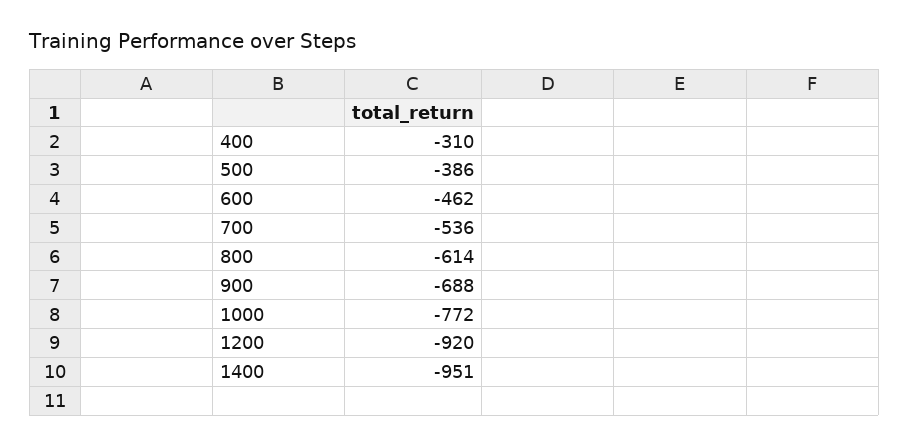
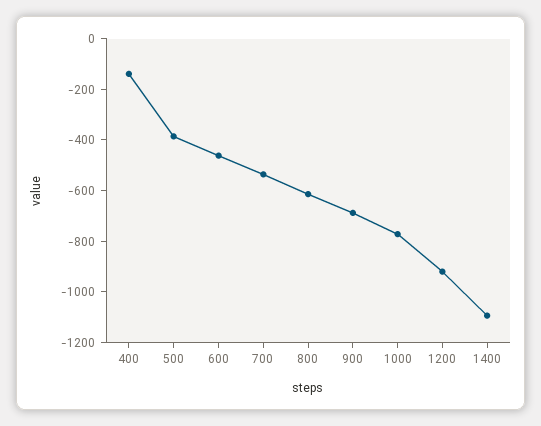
400: -310 -> -150
1400: -951 -> -1100

